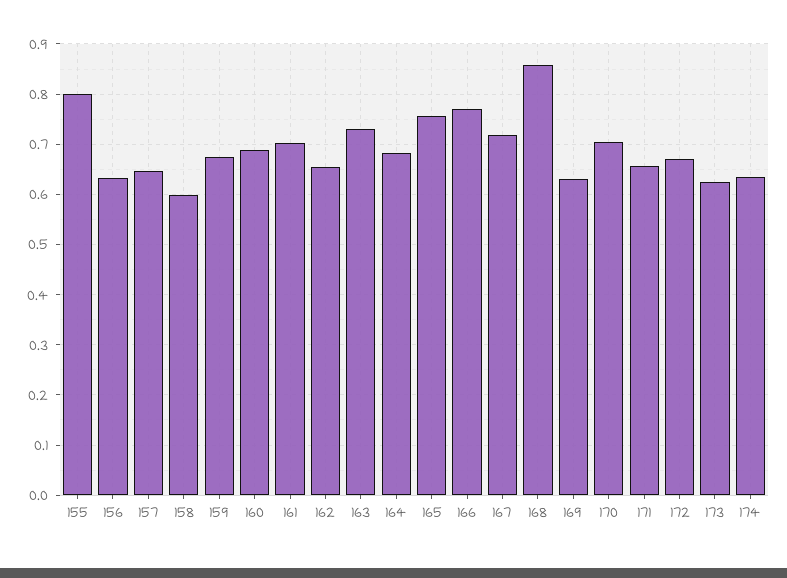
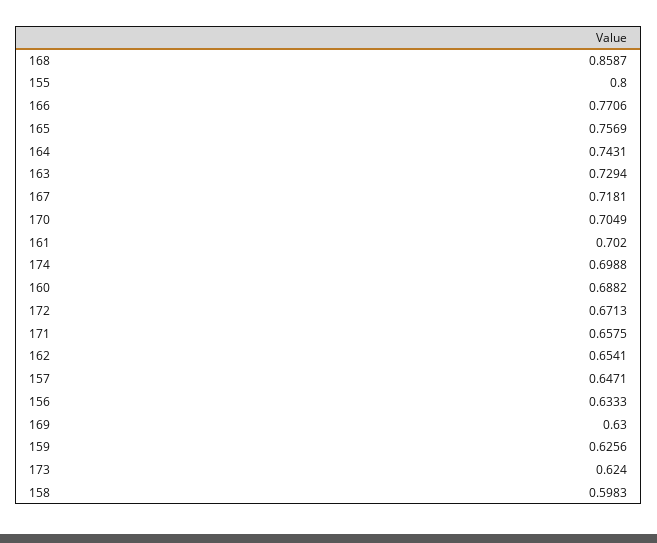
159: 0.68 -> 0.6256
164: 0.68 -> 0.7431
174: 0.64 -> 0.6988

